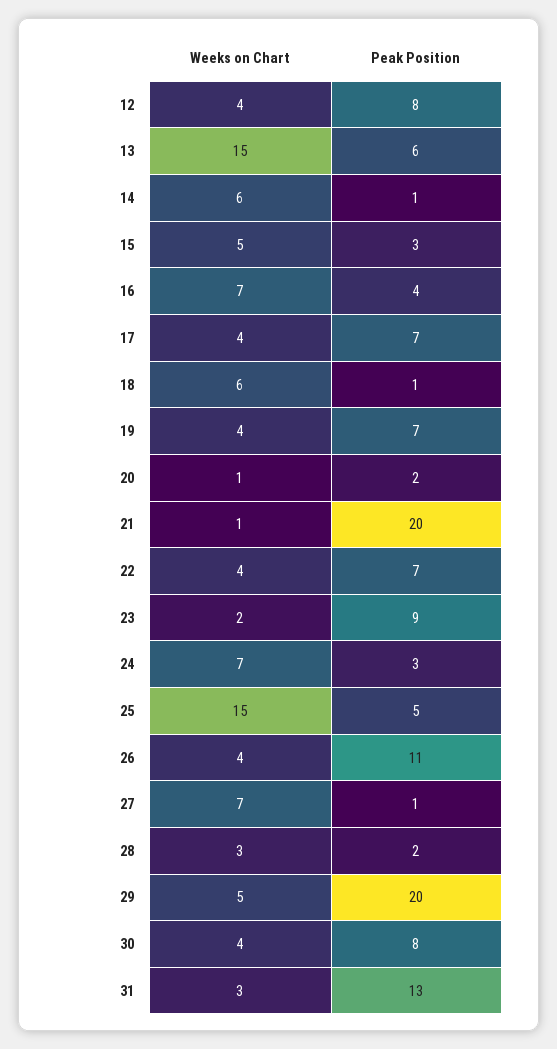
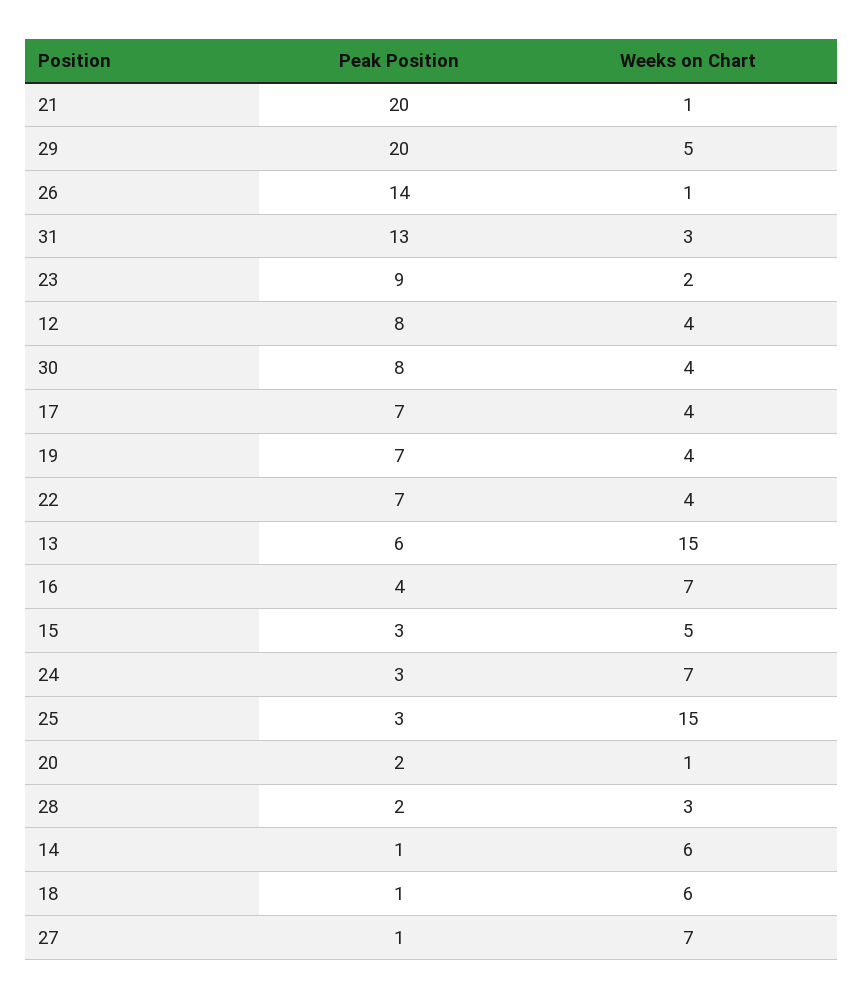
Peak Position, 25: 5 -> 3
Weeks on Chart, 26: 4 -> 1
Peak Position, 26: 11 -> 14

